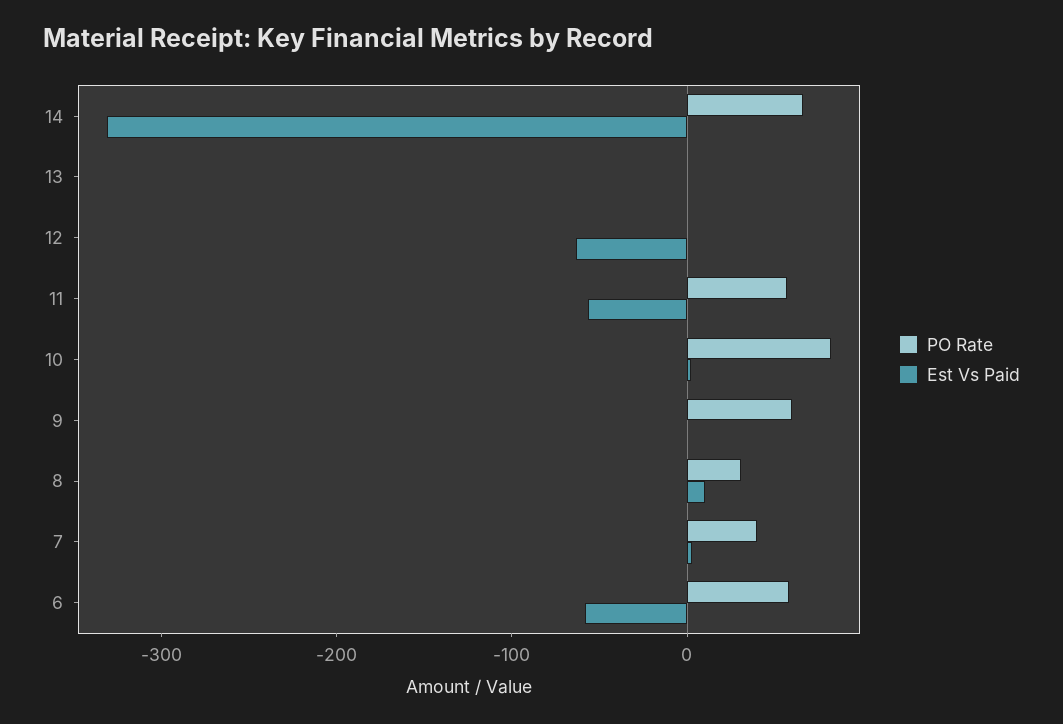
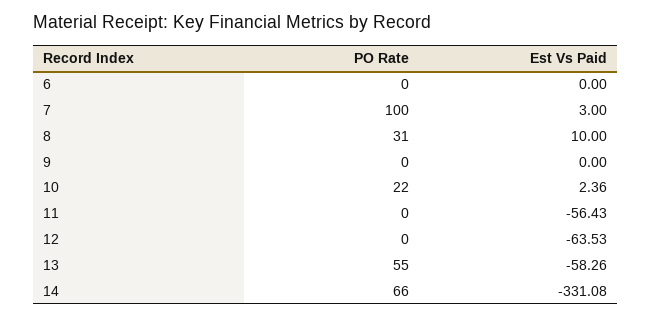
PO Rate, 13: 0 -> 55
Est Vs Paid, 13: 0 -> -58.26
PO Rate, 11: 60 -> 0
PO Rate, 10: 80 -> 22
PO Rate, 9: 60 -> 0
PO Rate, 7: 40 -> 100
PO Rate, 6: 60 -> 0
Est Vs Paid, 6: -60 -> 0

